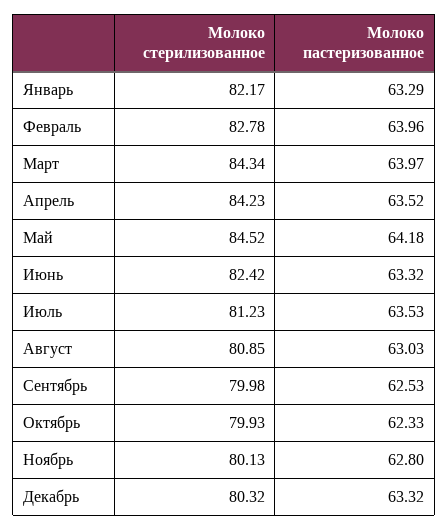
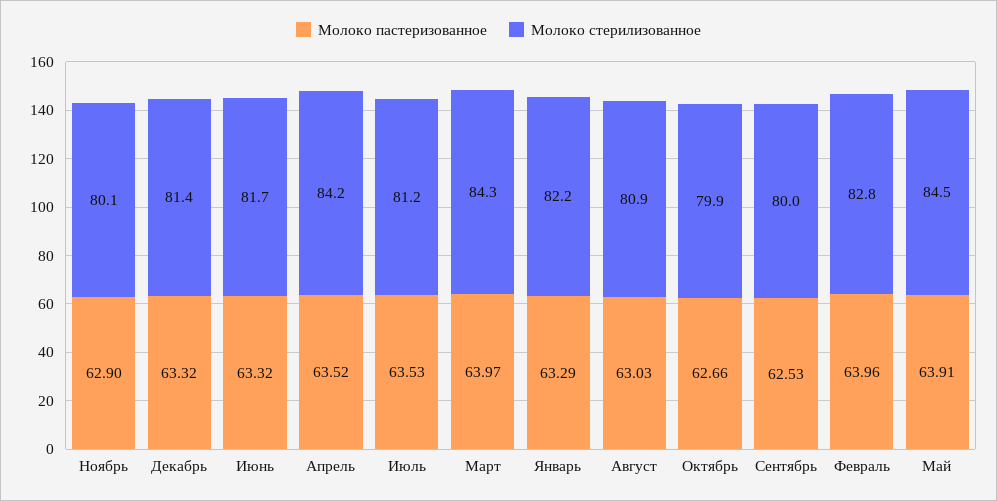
Молоко пастеризованное, Май: 64.18 -> 63.91
Молоко стерилизованное, Июнь: 82.42 -> 81.7
Молоко пастеризованное, Октябрь: 62.33 -> 62.66
Молоко пастеризованное, Ноябрь: 62.8 -> 62.9
Молоко стерилизованное, Декабрь: 80.32 -> 81.4

